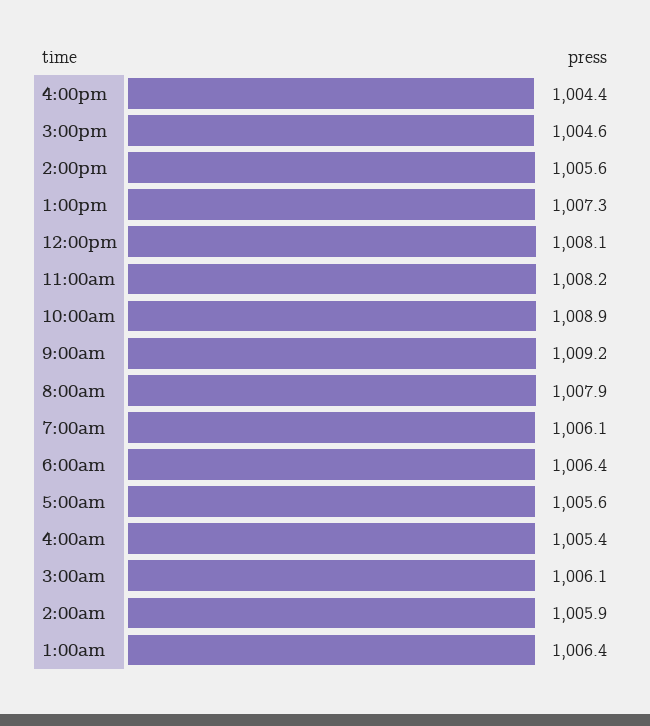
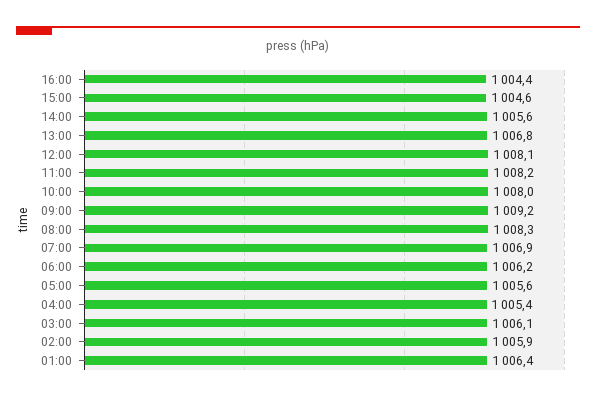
1:00pm: 1007.3 -> 1006.8
10:00am: 1008.9 -> 1008
8:00am: 1007.9 -> 1008.3
7:00am: 1006.1 -> 1006.9
6:00am: 1006.4 -> 1006.2

